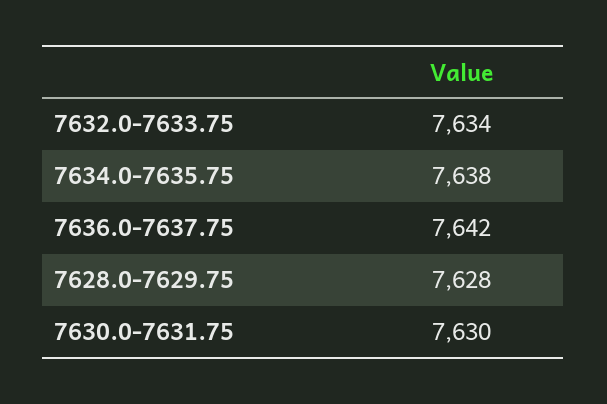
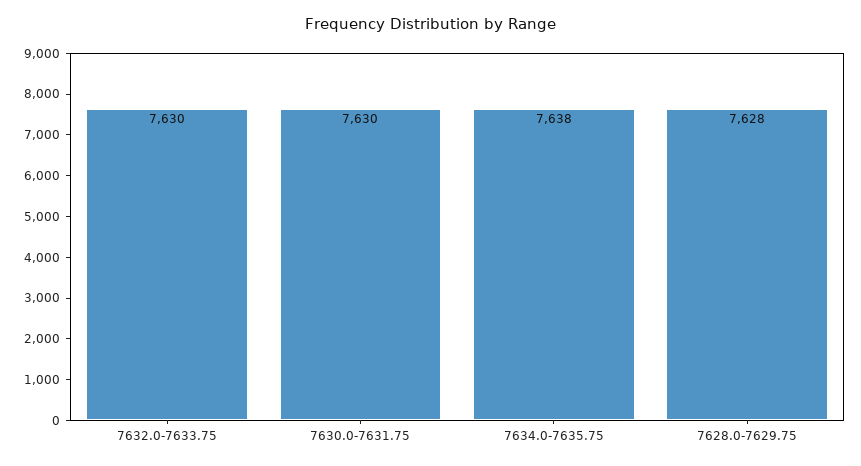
7632.0-7633.75: 7634 -> 7630
7636.0-7637.75: 7642 -> none

